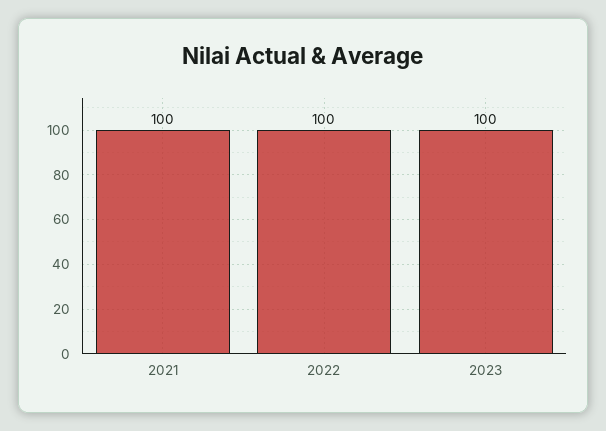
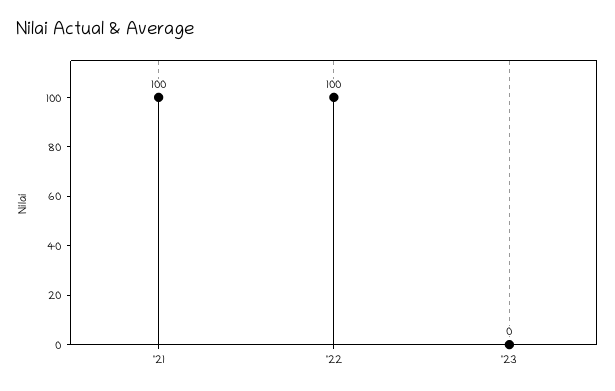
2023: 100 -> 0

